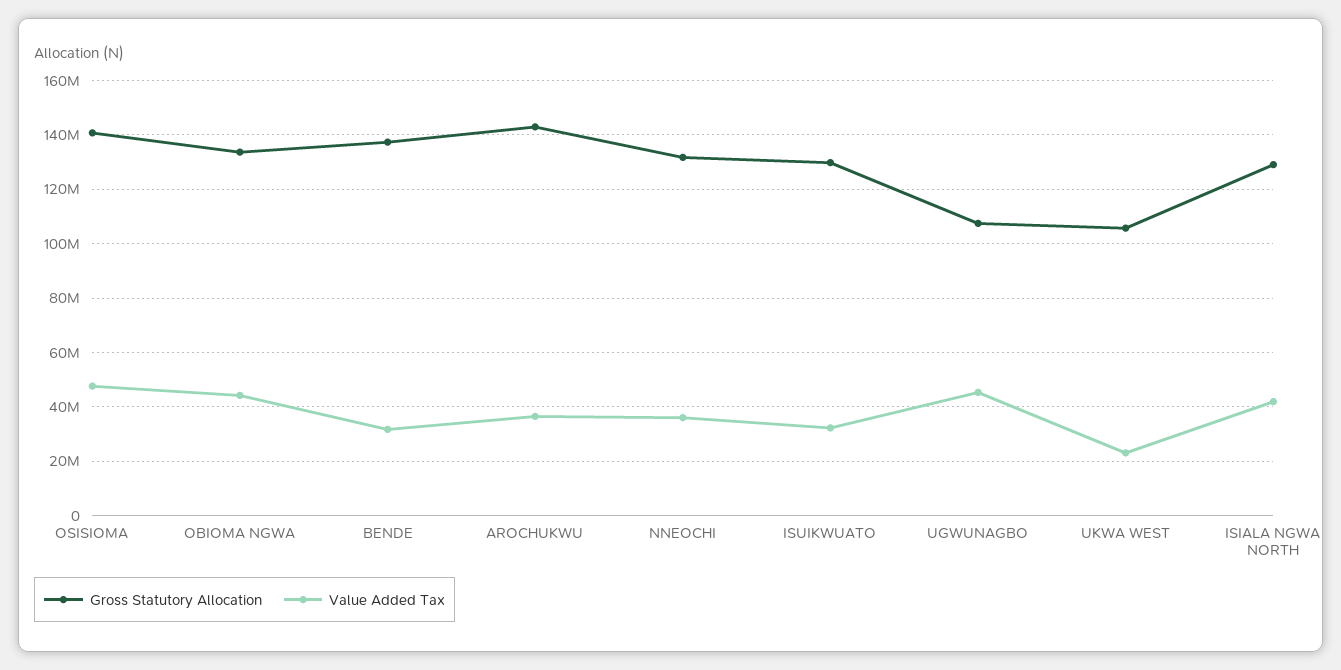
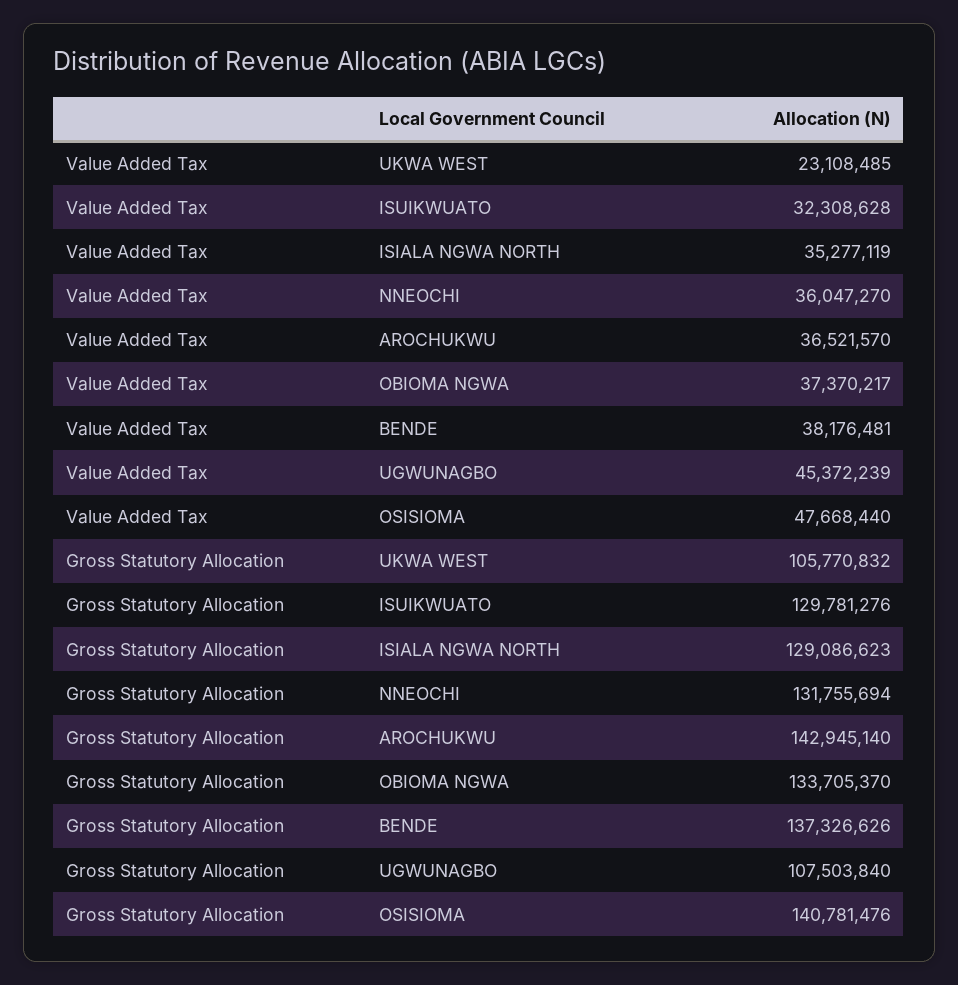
Value Added Tax, OBIOMA NGWA: 45000000 -> 37370217
Value Added Tax, BENDE: 32500000 -> 38176481
Value Added Tax, ISIALA NGWA NORTH: 42500000 -> 35277119

